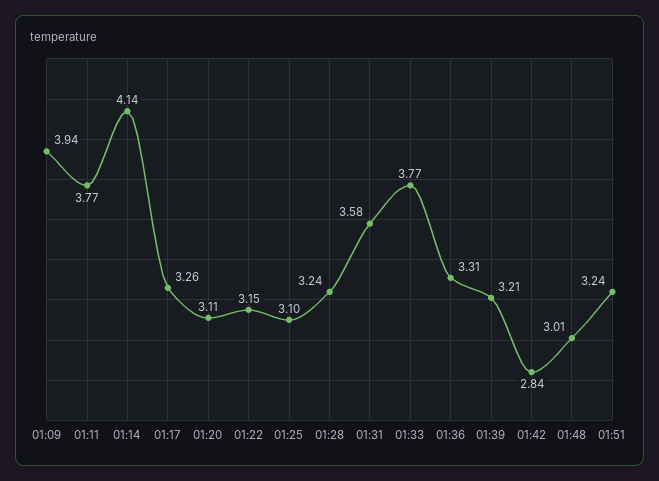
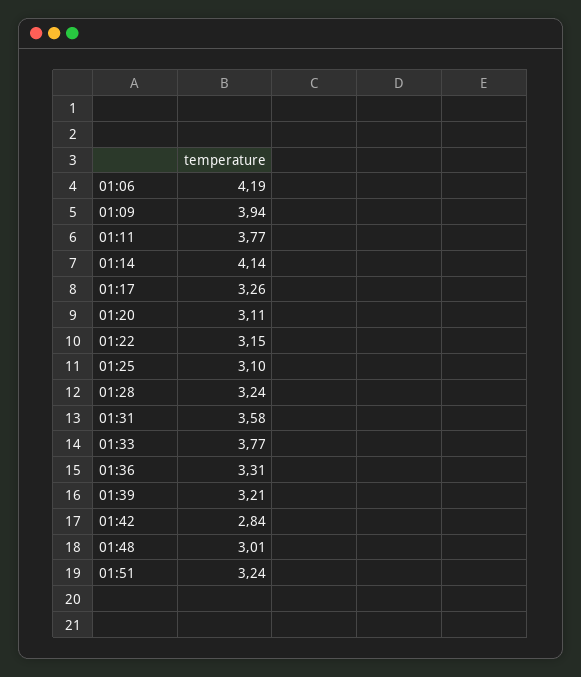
01:06: none -> 4.19

